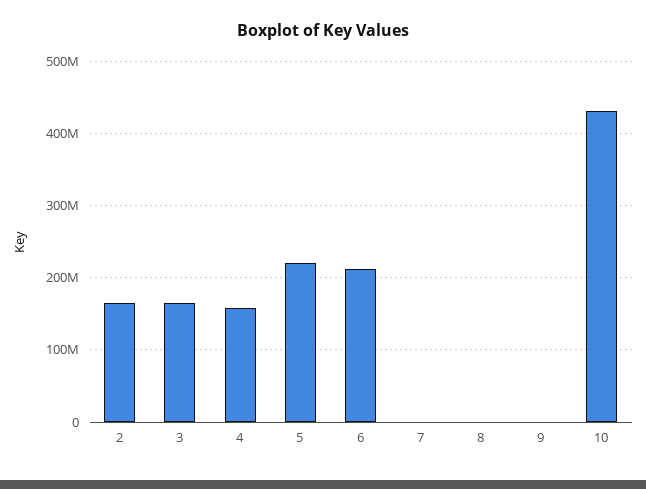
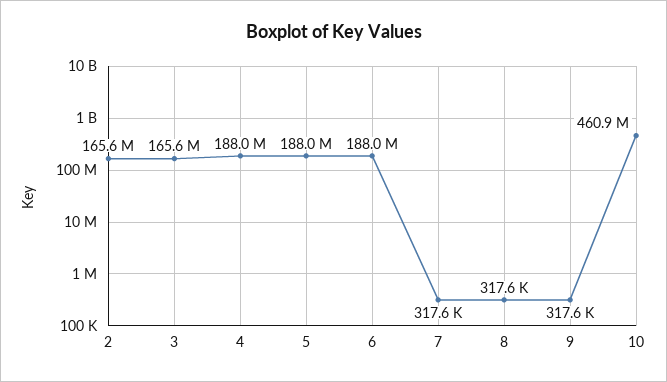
4: 160000000 -> 188000000
5: 220000000 -> 188000000
6: 210000000 -> 188000000
10: 430000000 -> 460900000

